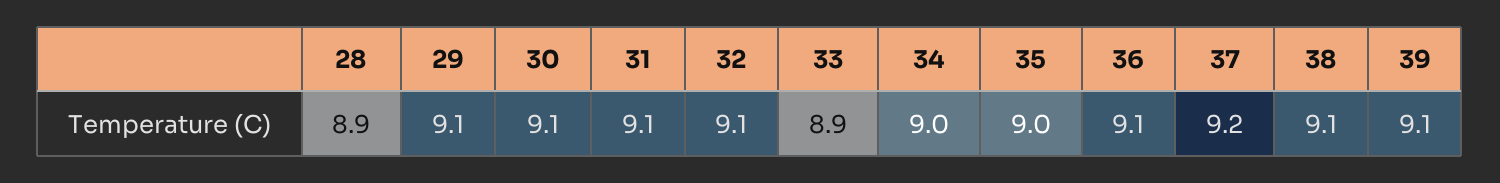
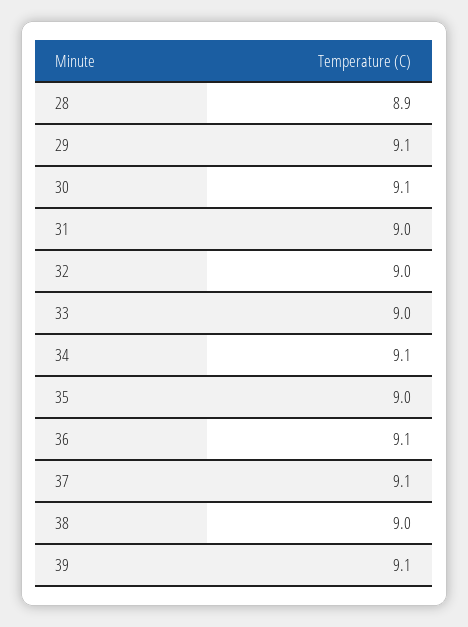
31: 9.1 -> 9
32: 9.1 -> 9
33: 8.9 -> 9
34: 9 -> 9.1
37: 9.2 -> 9.1
38: 9.1 -> 9

